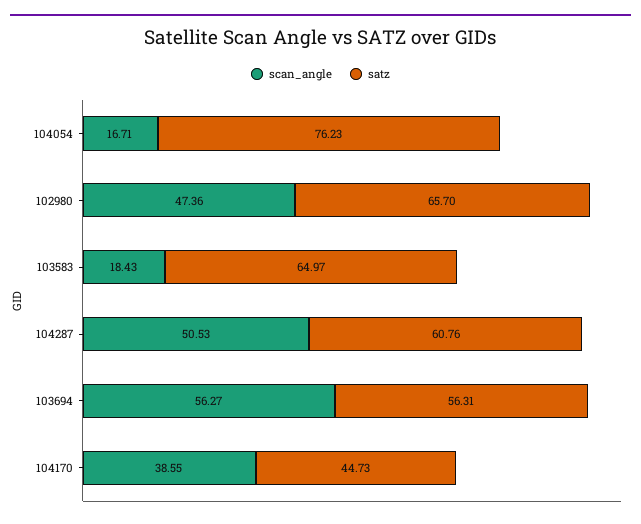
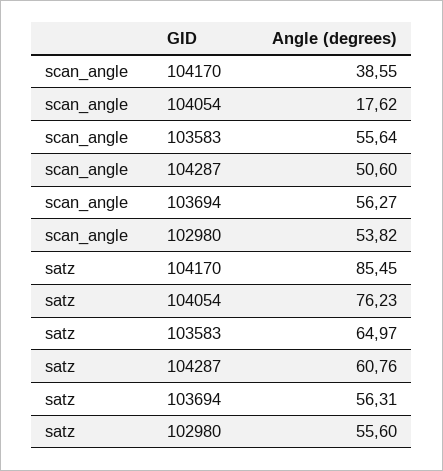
scan_angle, 104054: 16.71 -> 17.62
scan_angle, 102980: 47.36 -> 53.82
satz, 102980: 65.7 -> 55.6
scan_angle, 103583: 18.43 -> 55.64
scan_angle, 104287: 50.53 -> 50.6
satz, 104170: 44.73 -> 85.45

